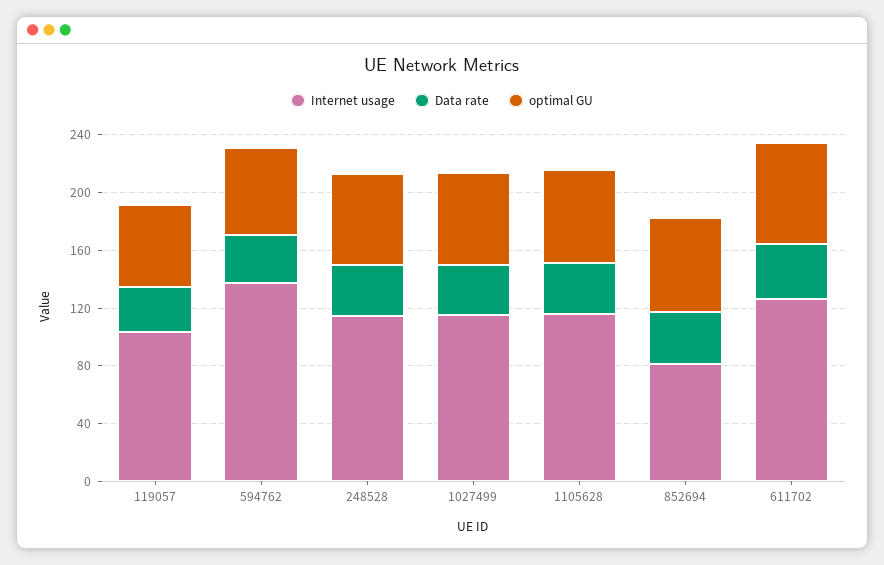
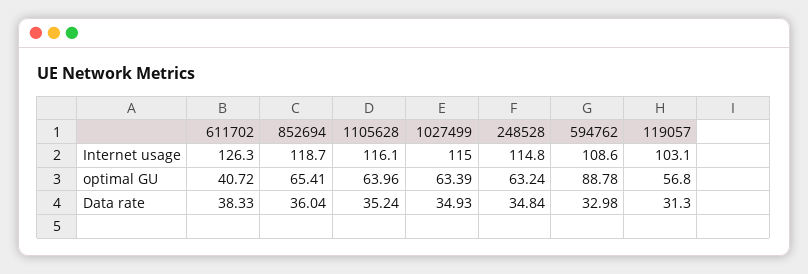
Internet usage, 594762: 140 -> 108.6
optimal GU, 594762: 60 -> 88.78
Internet usage, 852694: 80 -> 118.7
optimal GU, 611702: 70 -> 40.72

